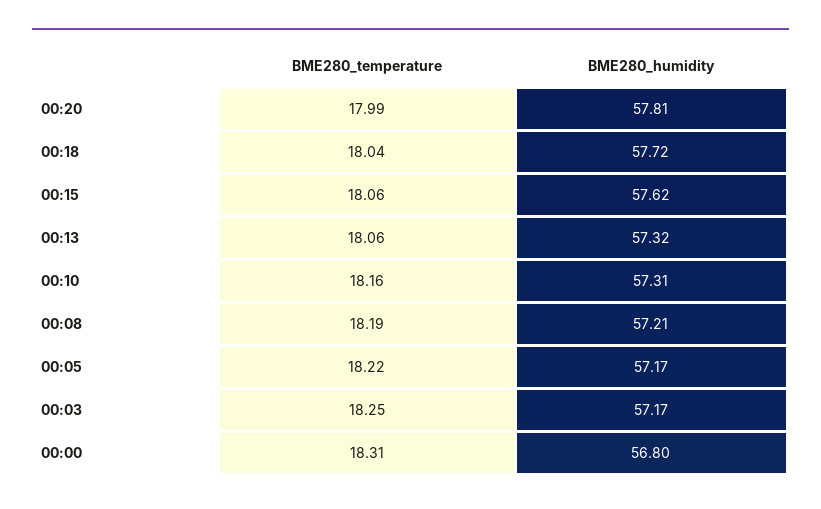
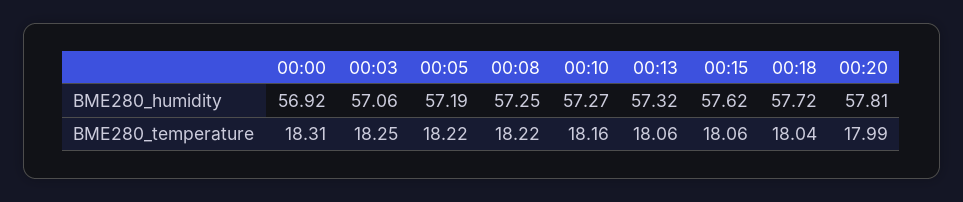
BME280_humidity, 00:10: 57.31 -> 57.27
BME280_temperature, 00:08: 18.19 -> 18.22
BME280_humidity, 00:08: 57.21 -> 57.25
BME280_humidity, 00:05: 57.17 -> 57.19
BME280_humidity, 00:03: 57.17 -> 57.06
BME280_humidity, 00:00: 56.8 -> 56.92

